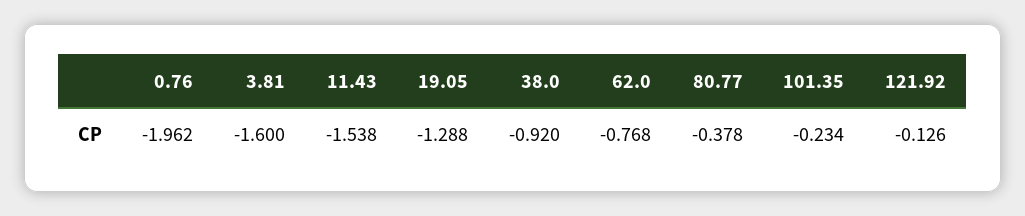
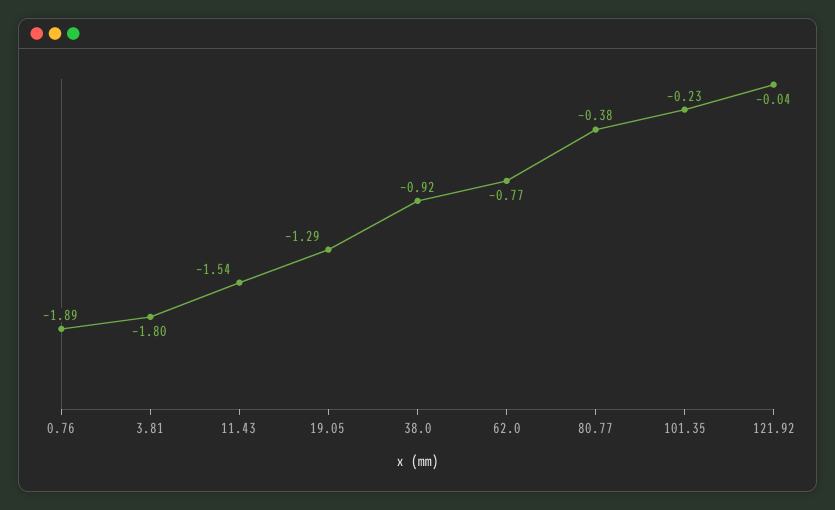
0.76: -1.962 -> -1.89
3.81: -1.6 -> -1.8
121.92: -0.126 -> -0.04

